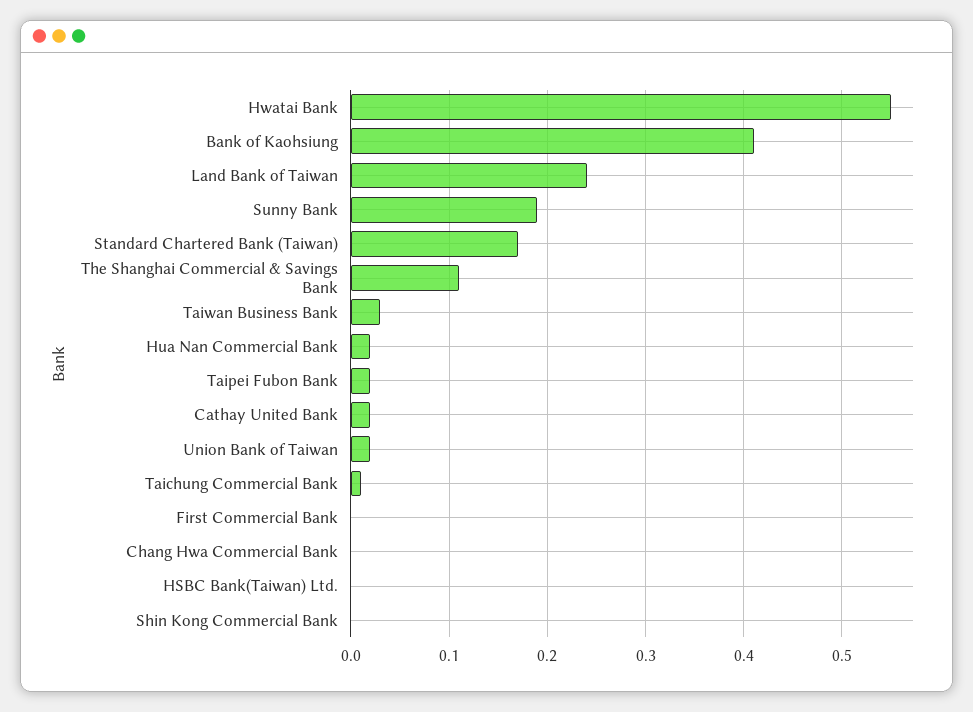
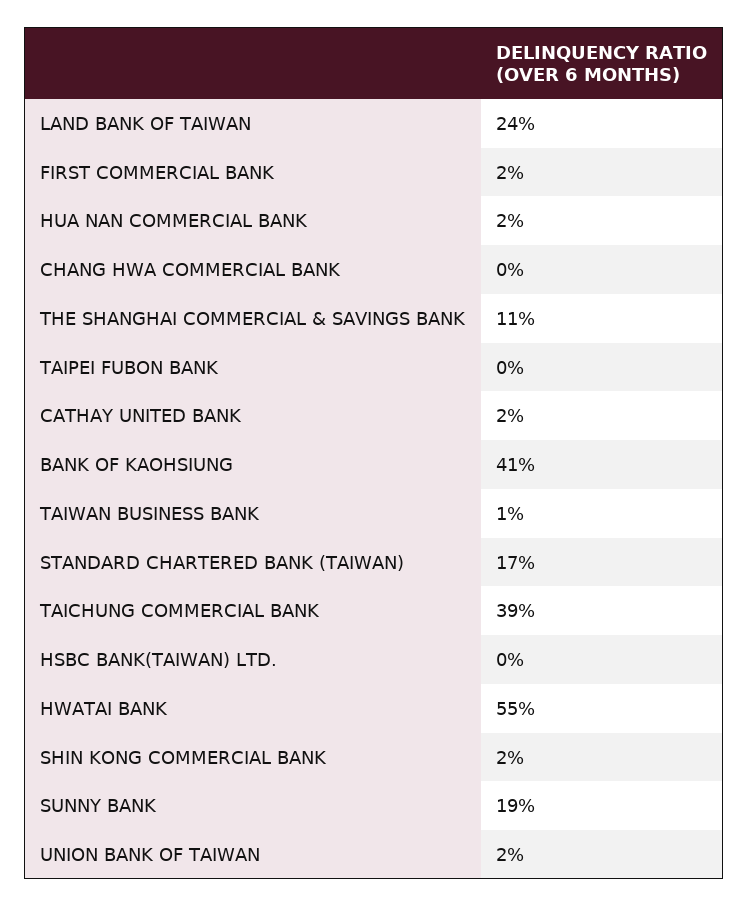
Taiwan Business Bank: 0.03 -> 0.01
Taipei Fubon Bank: 0.02 -> 0
Taichung Commercial Bank: 0.01 -> 0.39
First Commercial Bank: 0 -> 0.02
Shin Kong Commercial Bank: 0 -> 0.02

